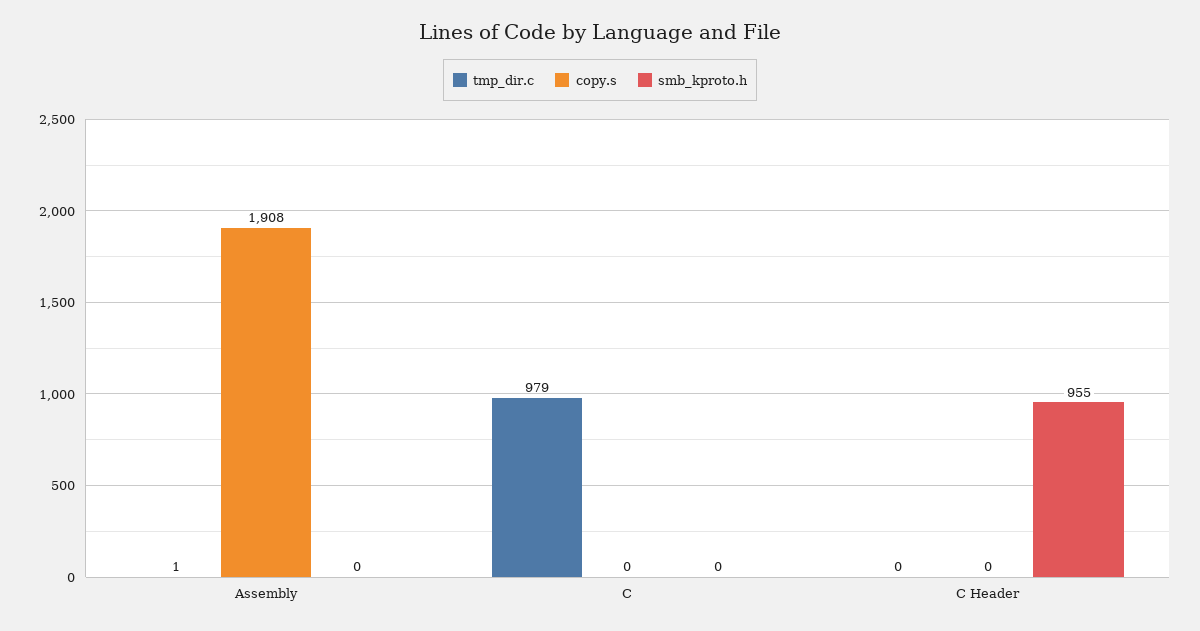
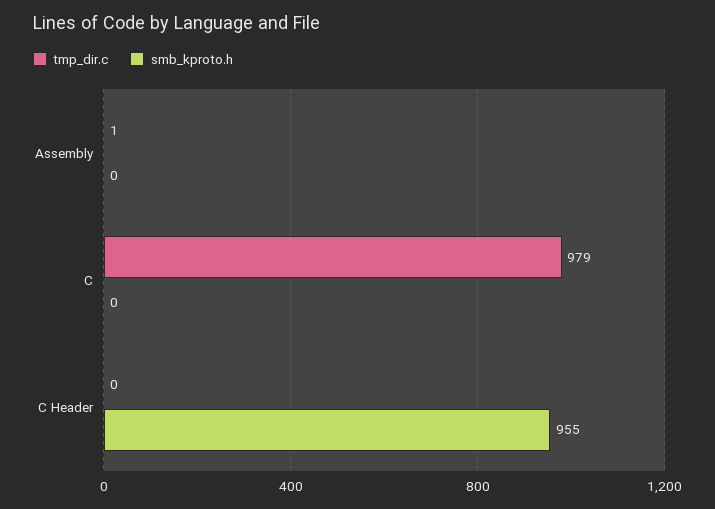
copy.s, Assembly: 1908 -> none
copy.s, C: 0 -> none
copy.s, C Header: 0 -> none

